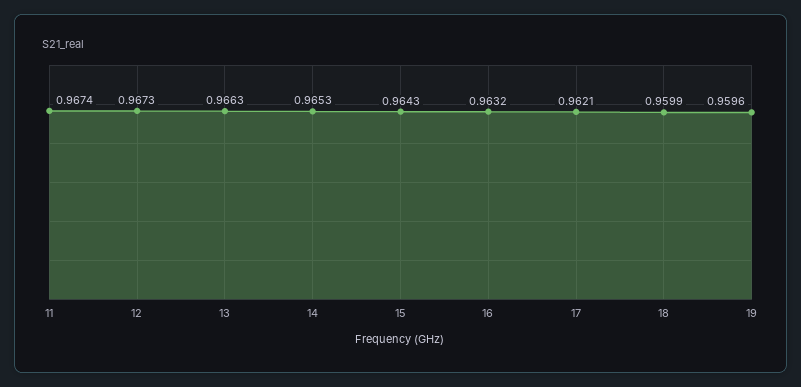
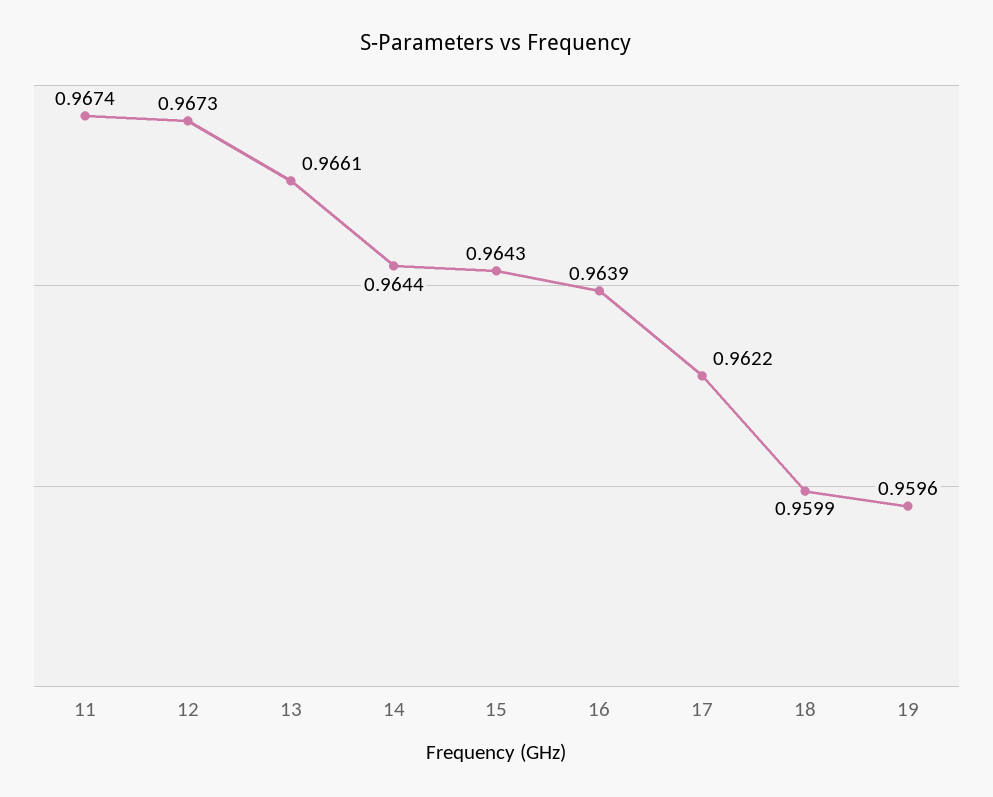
13: 0.9663 -> 0.9661
14: 0.9653 -> 0.9644
16: 0.9632 -> 0.9639
17: 0.9621 -> 0.9622

